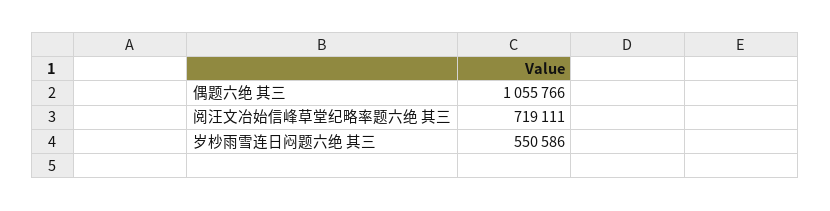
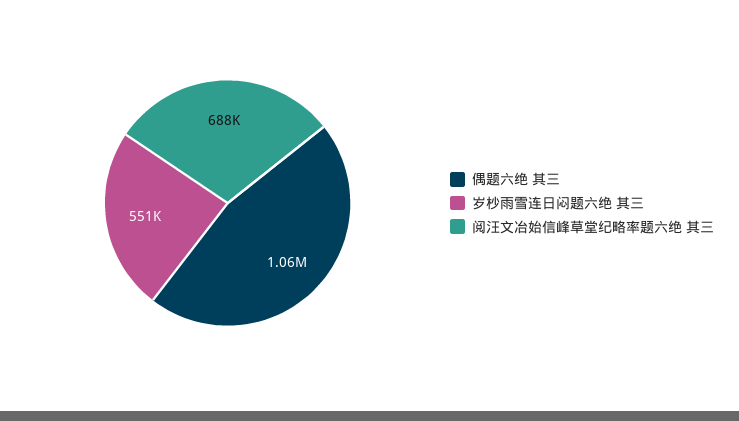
阅汪文冶始信峰草堂纪略率题六绝 其三: 719111 -> 688000

